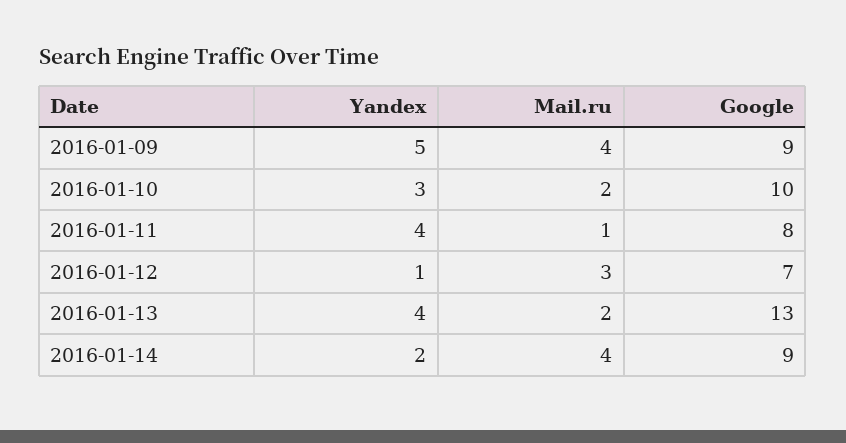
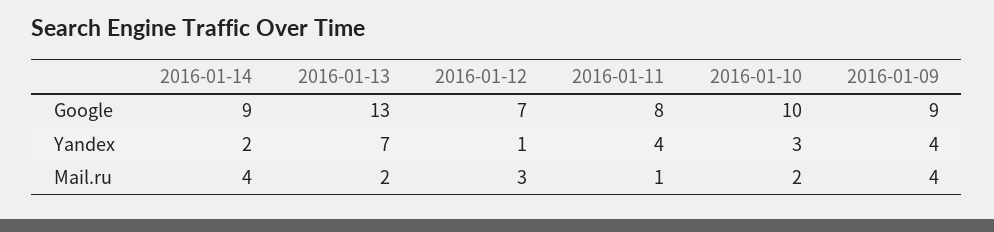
Yandex, 2016-01-09: 5 -> 4
Yandex, 2016-01-13: 4 -> 7

